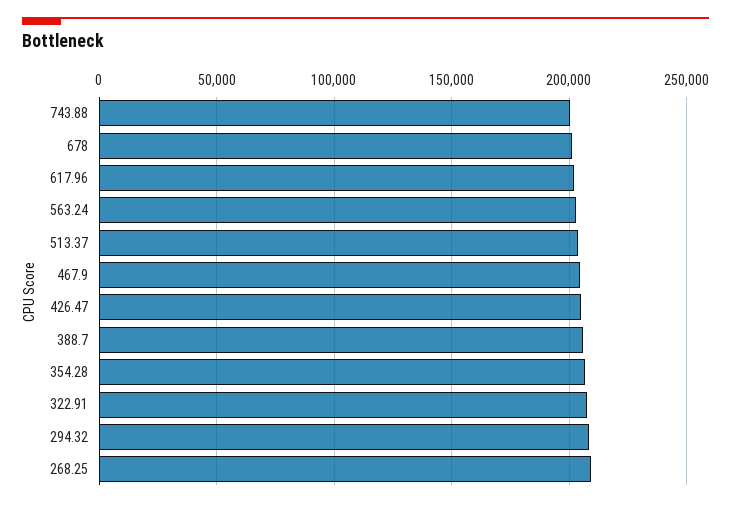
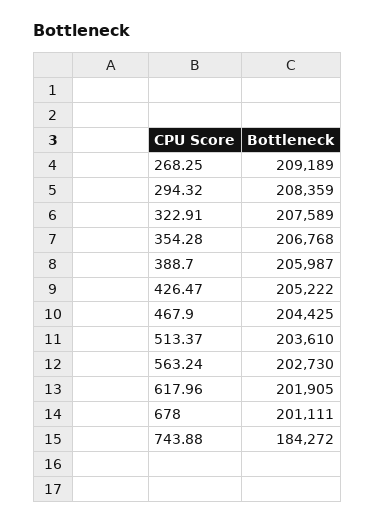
743.88: 200000 -> 184272

